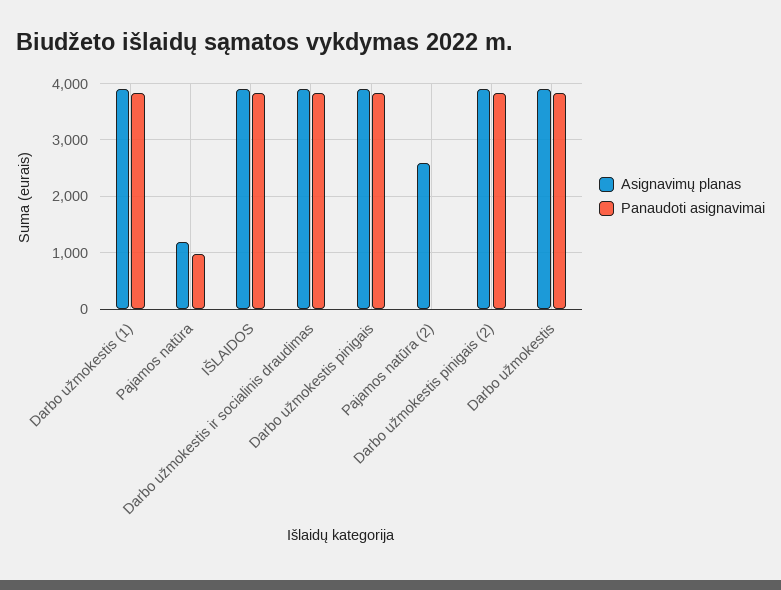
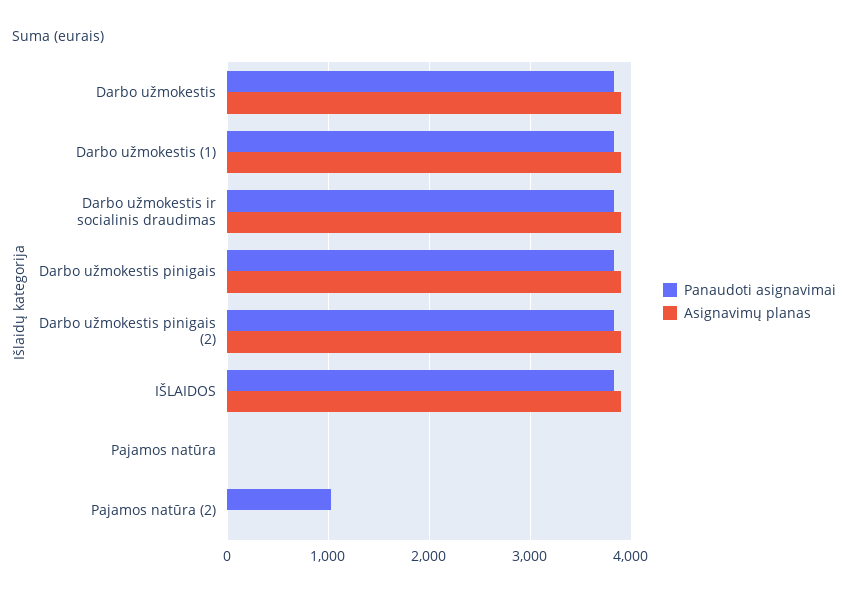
Asignavimų planas, Pajamos natūra: 1200 -> 0
Panaudoti asignavimai, Pajamos natūra: 1000 -> 0
Asignavimų planas, Pajamos natūra (2): 2600 -> 0
Panaudoti asignavimai, Pajamos natūra (2): 0 -> 1000

